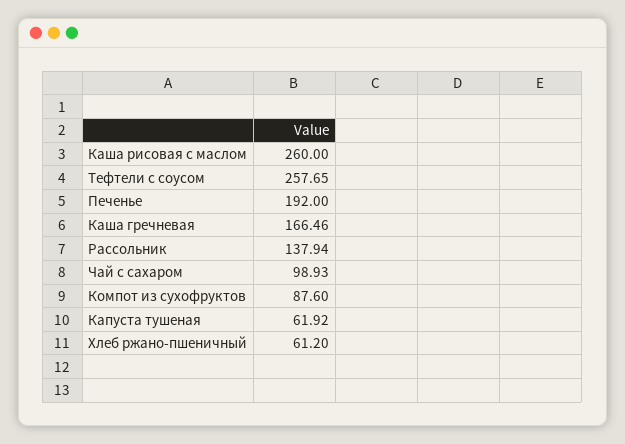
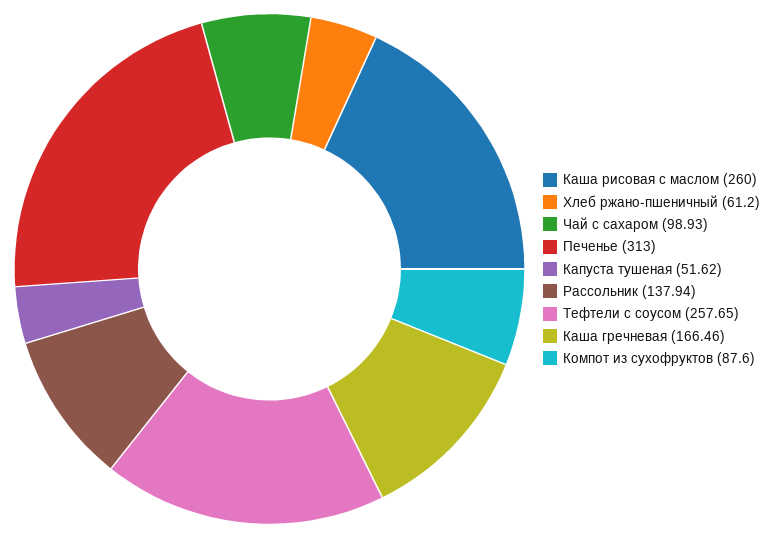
Печенье: 192 -> 313
Капуста тушеная: 61.92 -> 51.62

